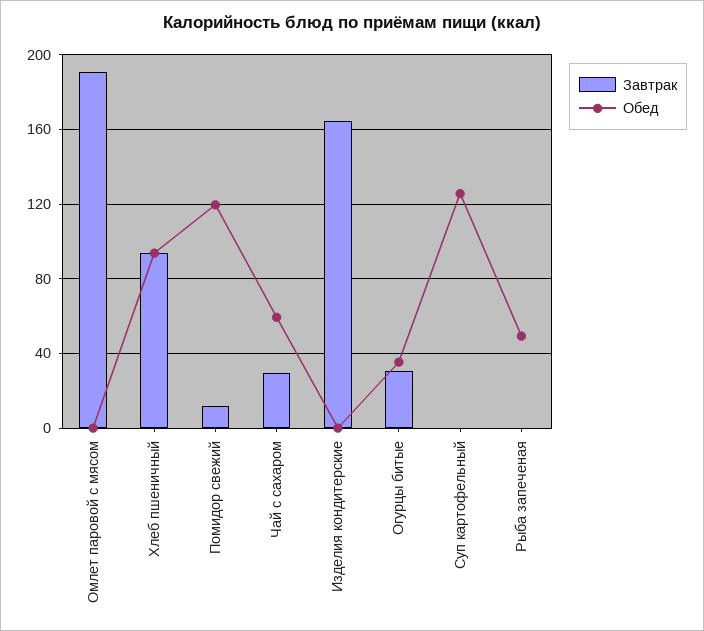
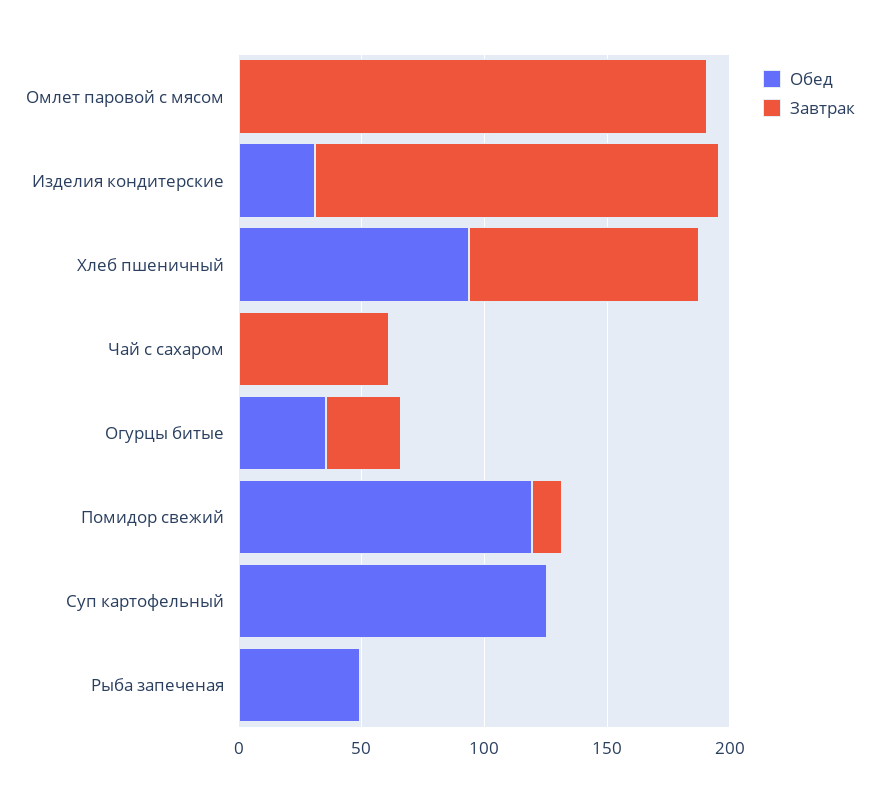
Завтрак, Чай с сахаром: 30 -> 60
Обед, Чай с сахаром: 60 -> 0
Обед, Изделия кондитерские: 0 -> 30

